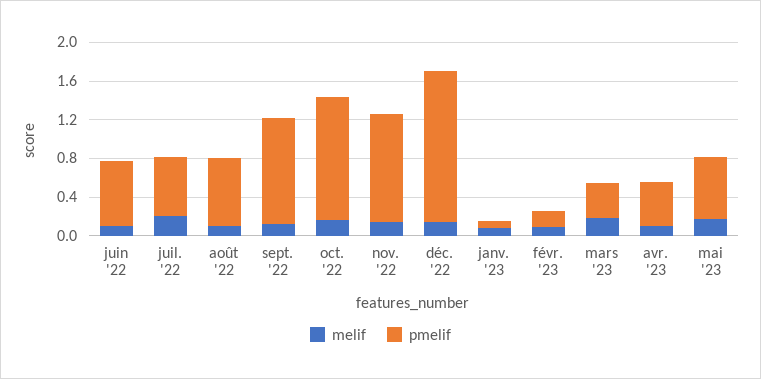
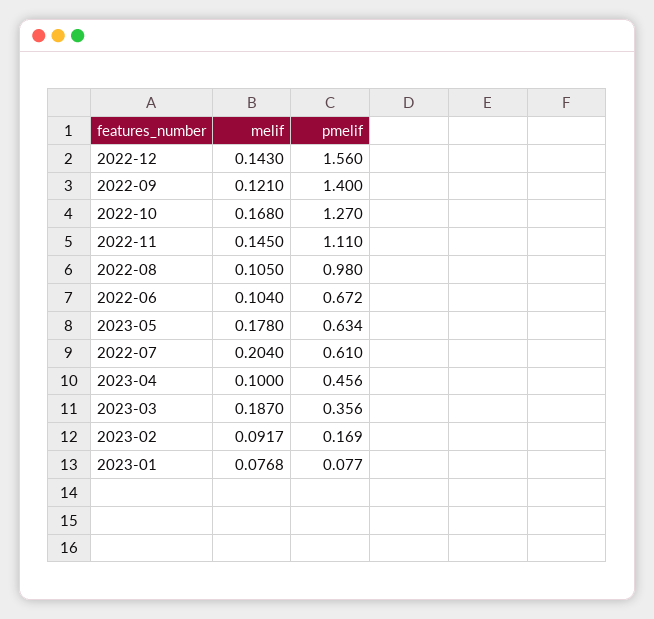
pmelif, août '22: 0.7 -> 0.98
pmelif, sept. '22: 1.1 -> 1.4

